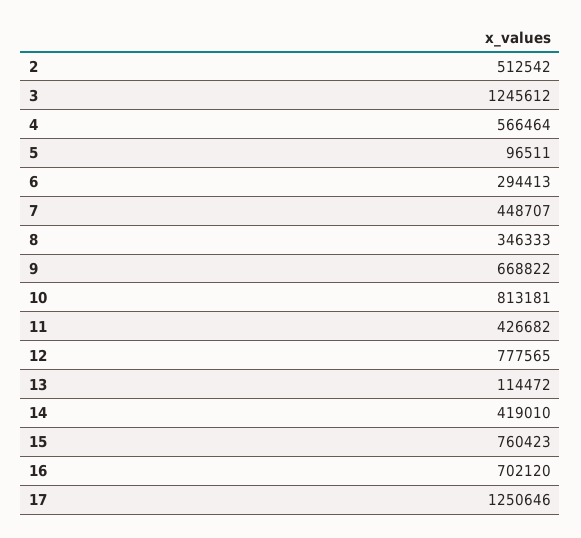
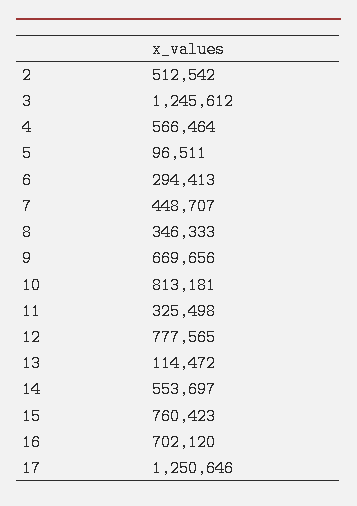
9: 668822 -> 669656
11: 426682 -> 325498
14: 419010 -> 553697

